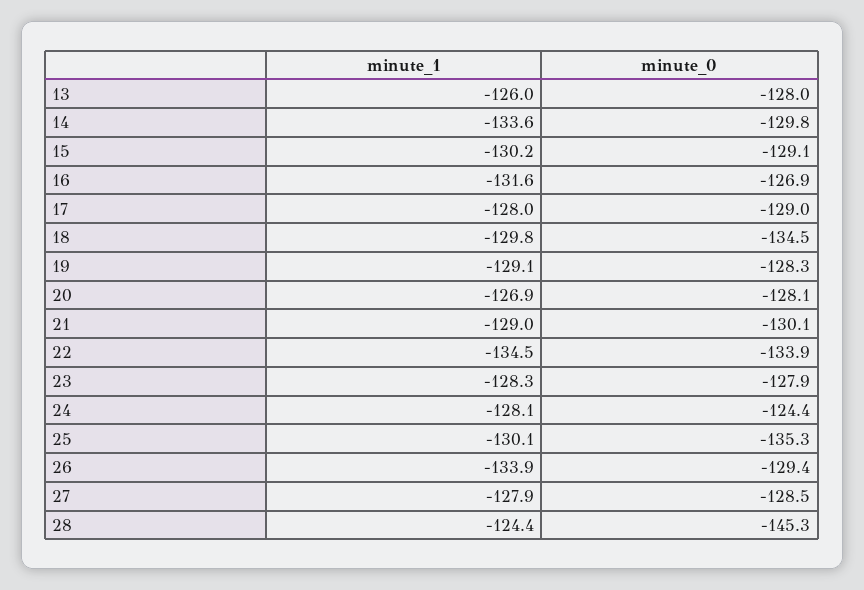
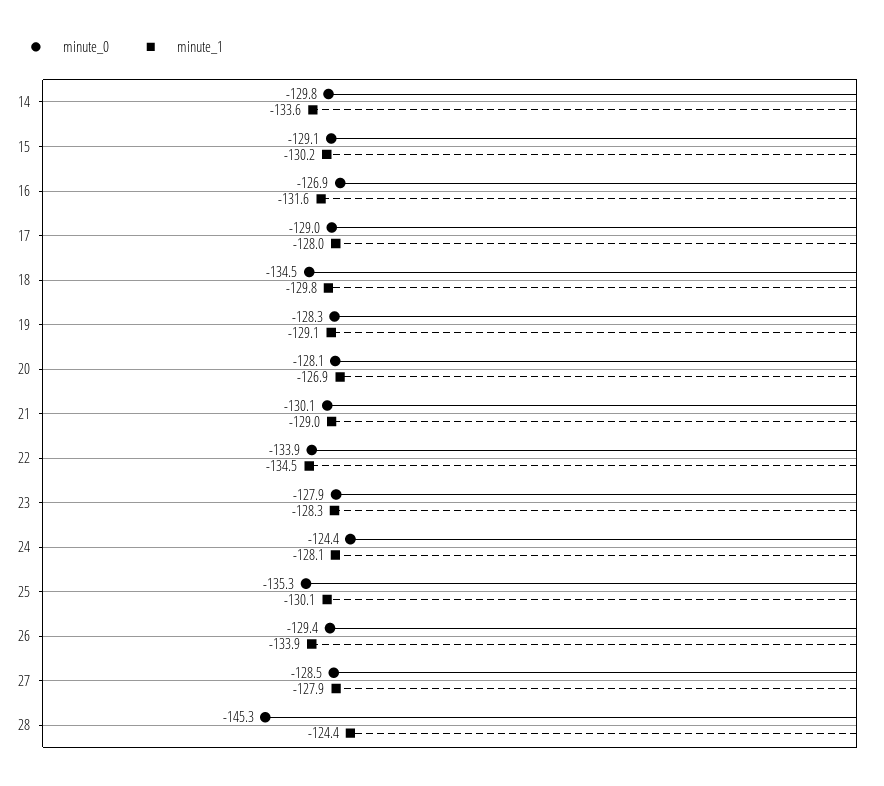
minute_1, 13: -126 -> none
minute_0, 13: -128 -> none

